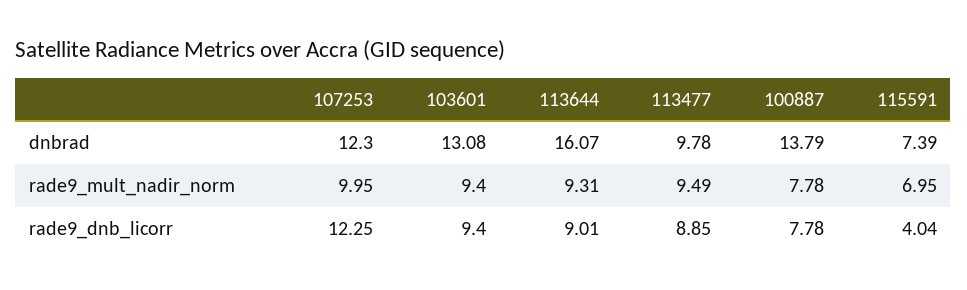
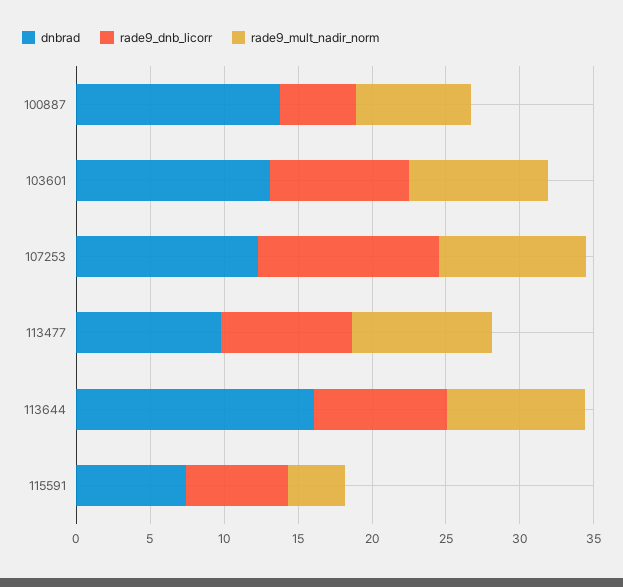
rade9_mult_nadir_norm, 115591: 6.95 -> 4
rade9_dnb_licorr, 100887: 7.78 -> 5
rade9_dnb_licorr, 115591: 4.04 -> 7

